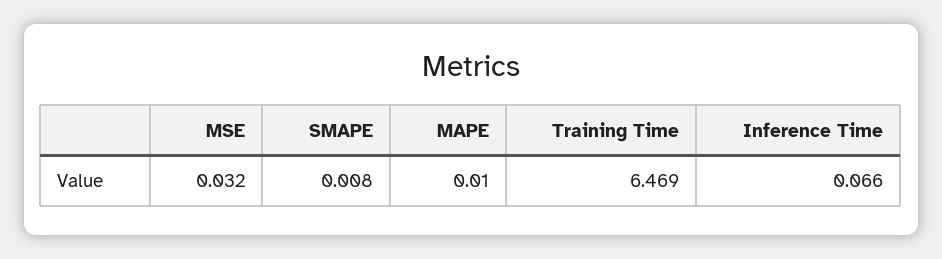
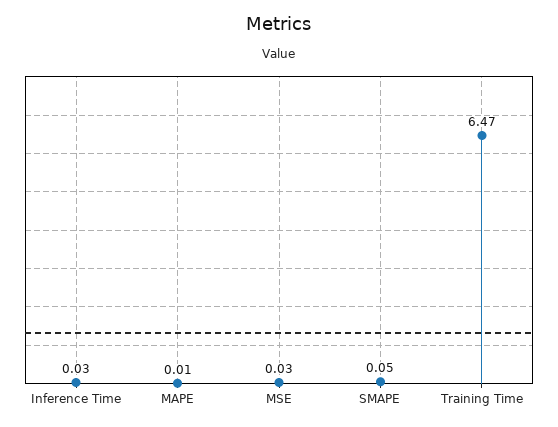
SMAPE: 0.008 -> 0.05
Inference Time: 0.066 -> 0.03

